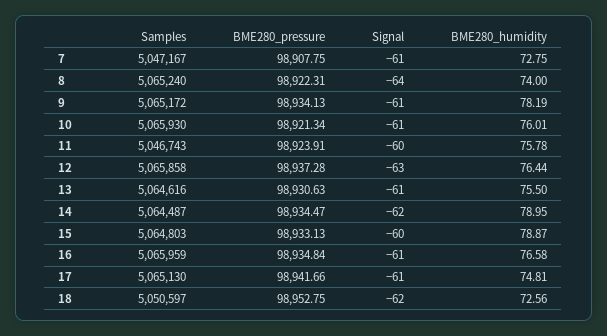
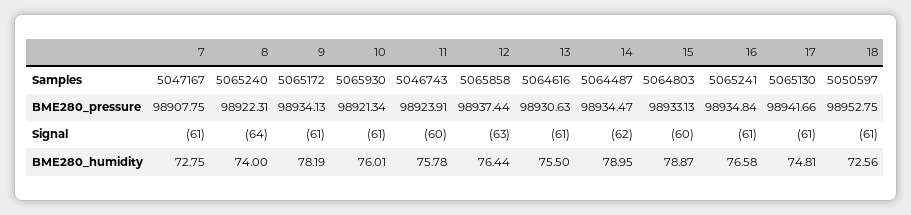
BME280_pressure, 12: 98937.28 -> 98937.44
Samples, 16: 5065959 -> 5065241
Signal, 18: -62 -> -61

